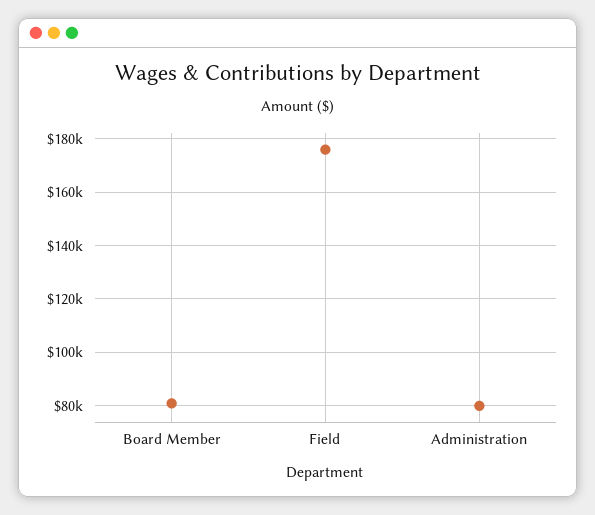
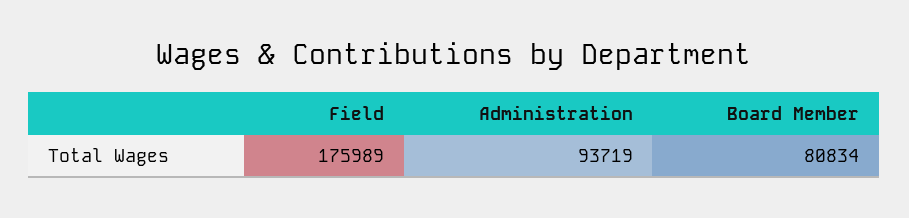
Administration: 80000 -> 93719

